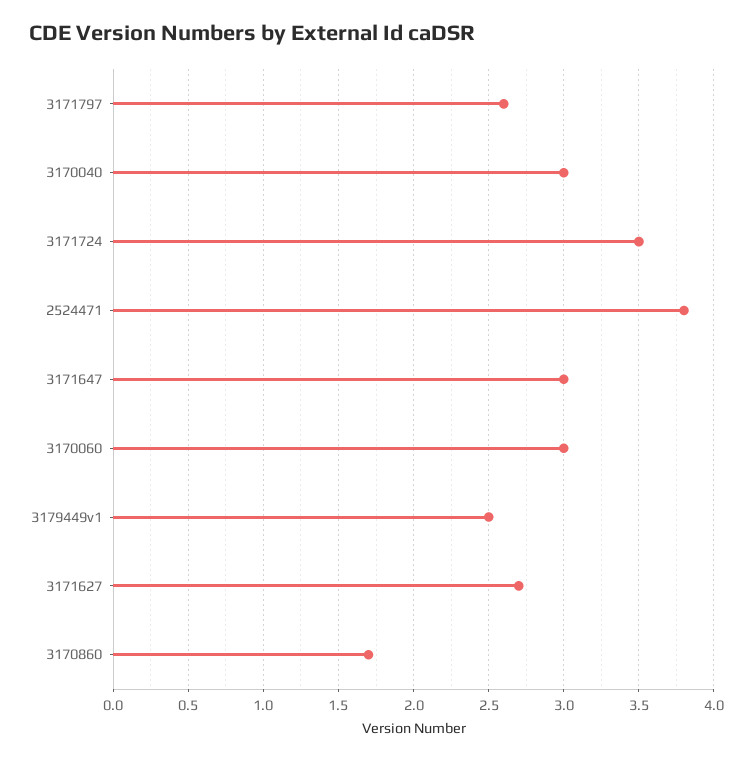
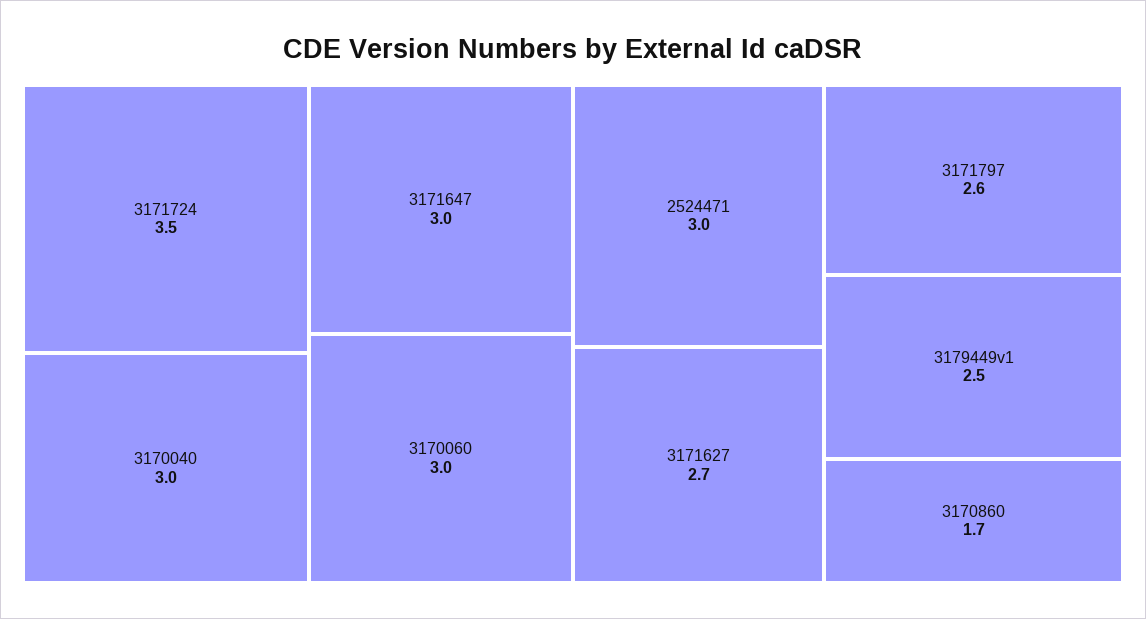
2524471: 3.8 -> 3

